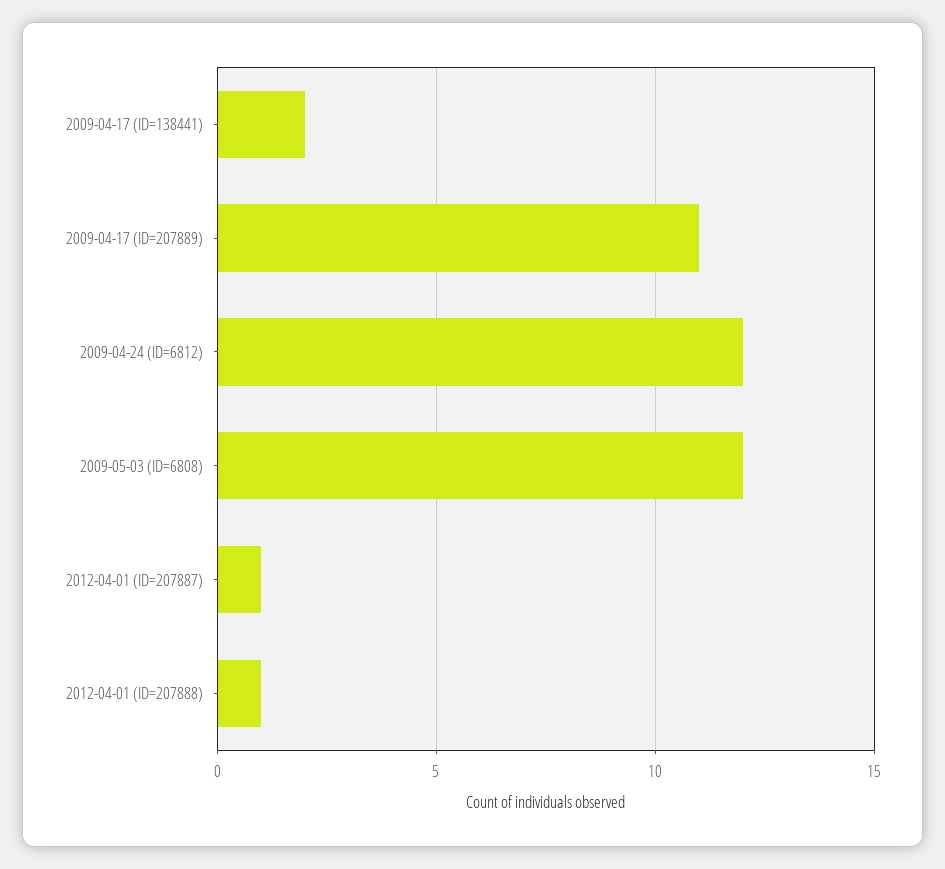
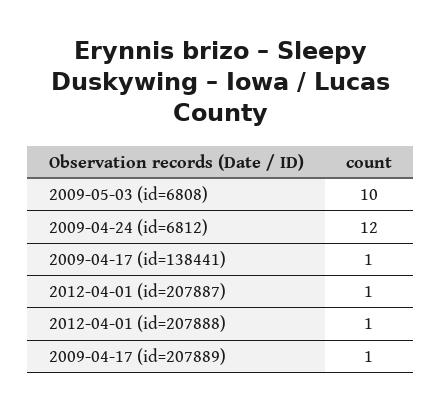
2009-04-17 (ID=138441): 2 -> 1
2009-04-17 (ID=207889): 11 -> 1
2009-05-03 (ID=6808): 12 -> 10

